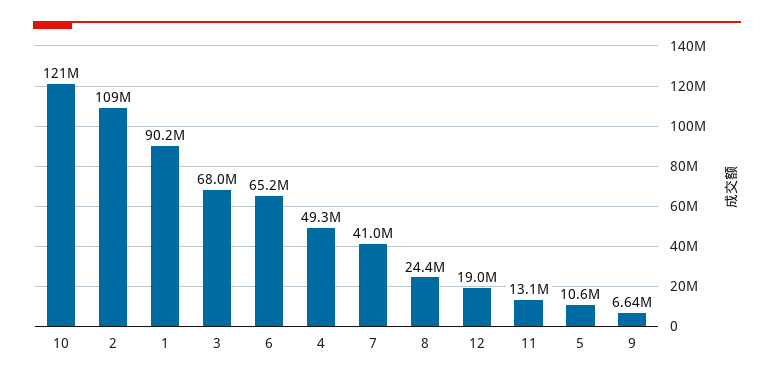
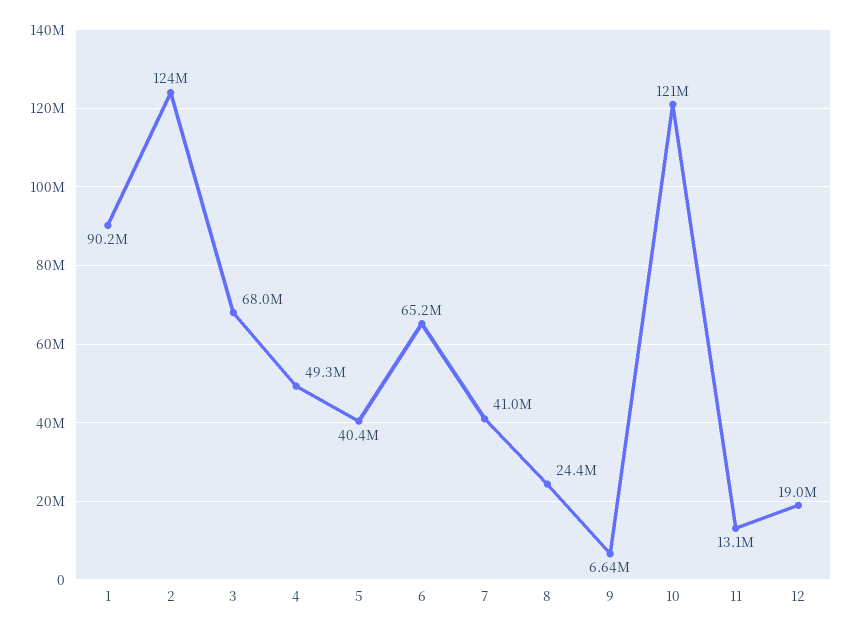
2: 109000000 -> 124000000
5: 10600000 -> 40400000

